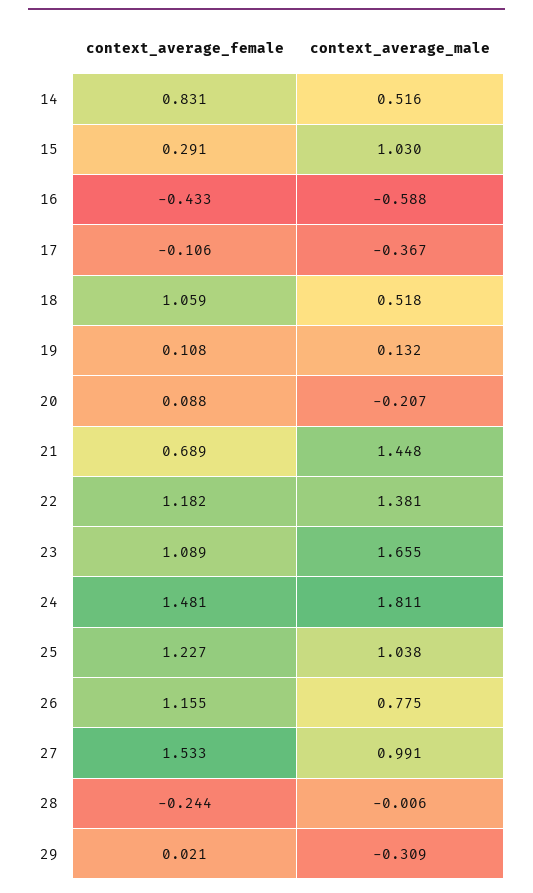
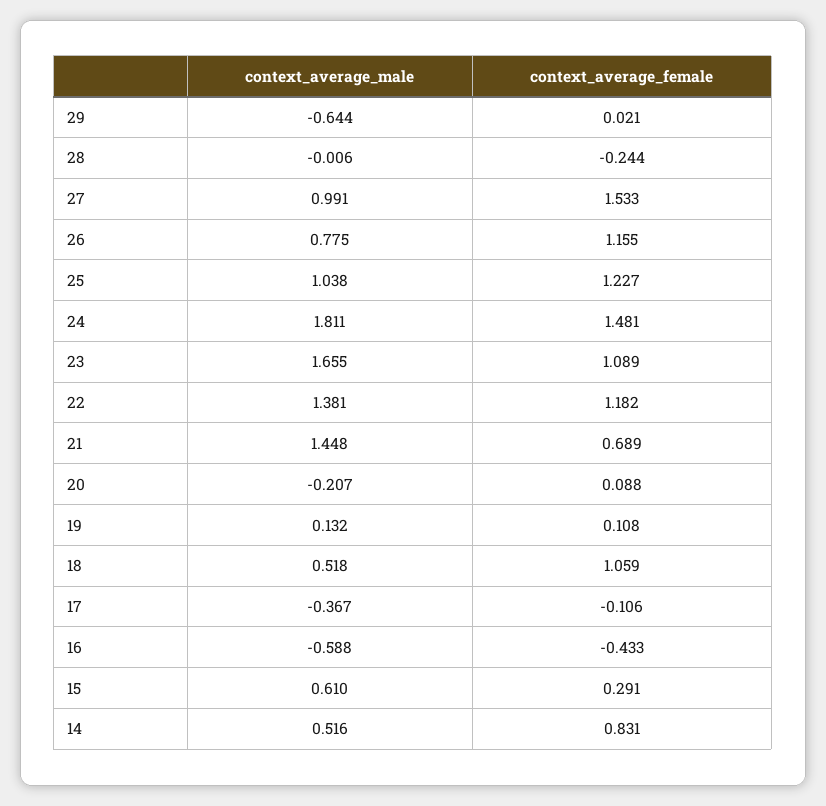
context_average_male, 15: 1.03 -> 0.61
context_average_male, 29: -0.309 -> -0.644

